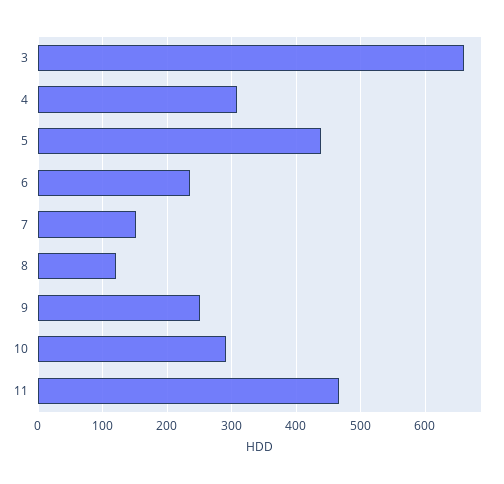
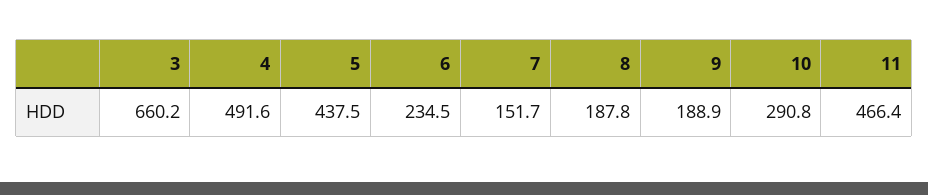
4: 310 -> 491.6
8: 120 -> 187.8
9: 250 -> 188.9

